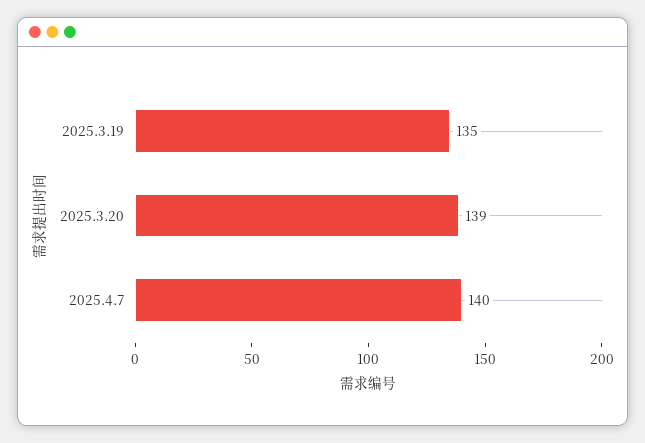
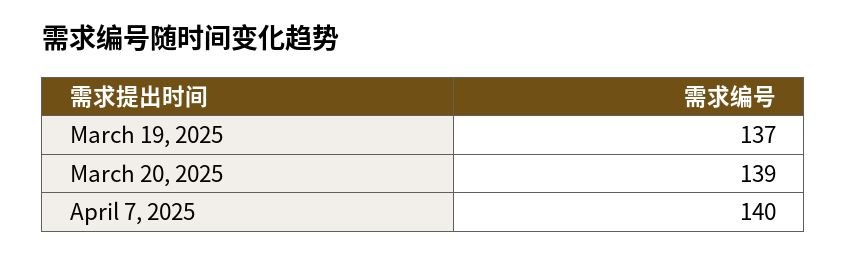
2025.3.19: 135 -> 137

